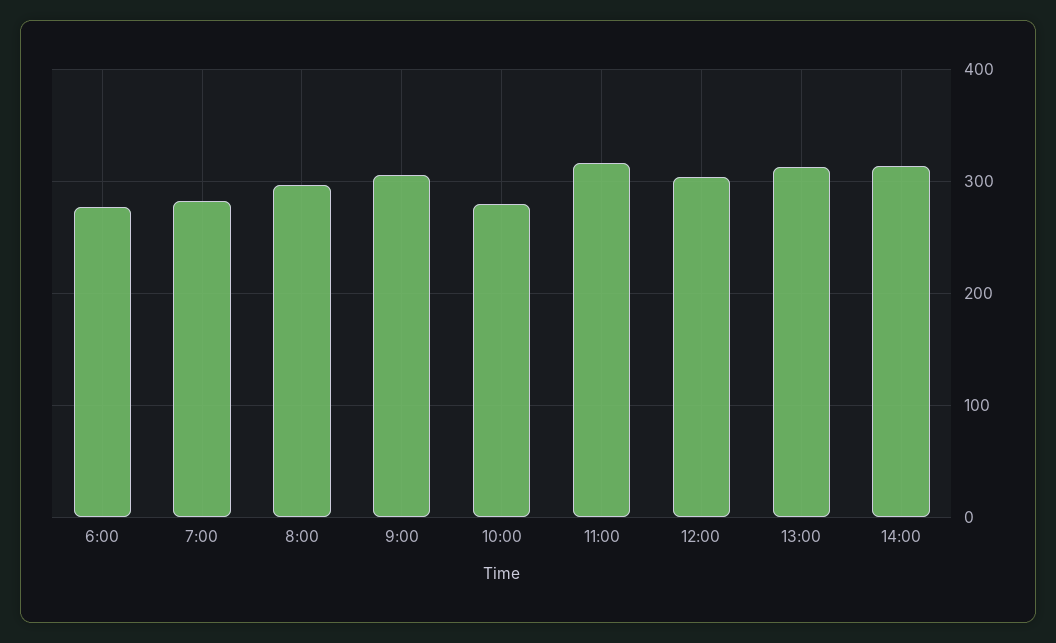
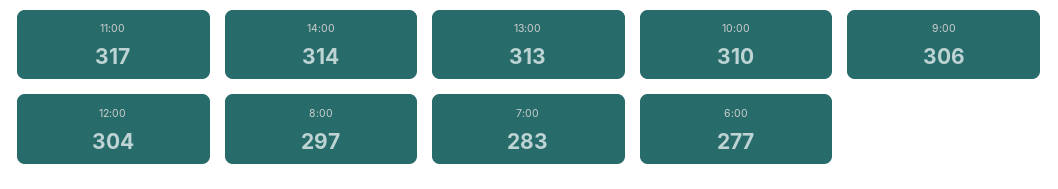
10:00: 280 -> 310

